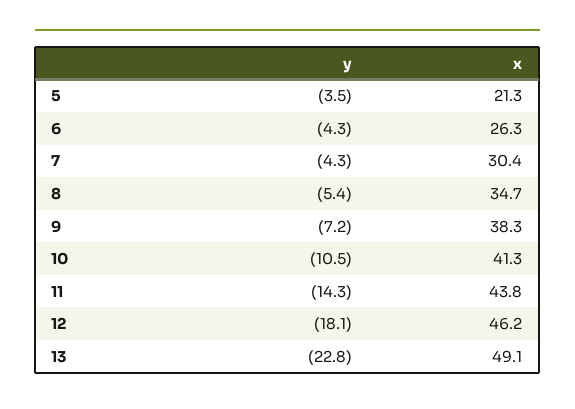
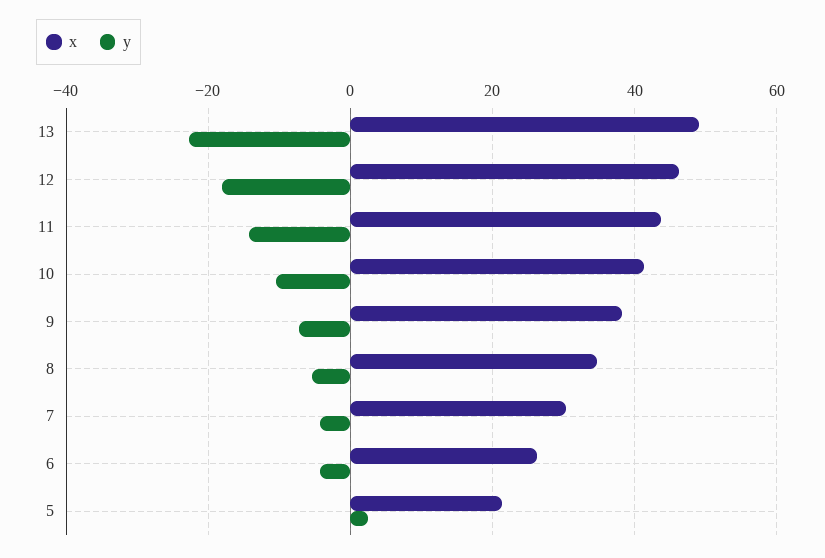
y, 5: -3.5 -> 2

